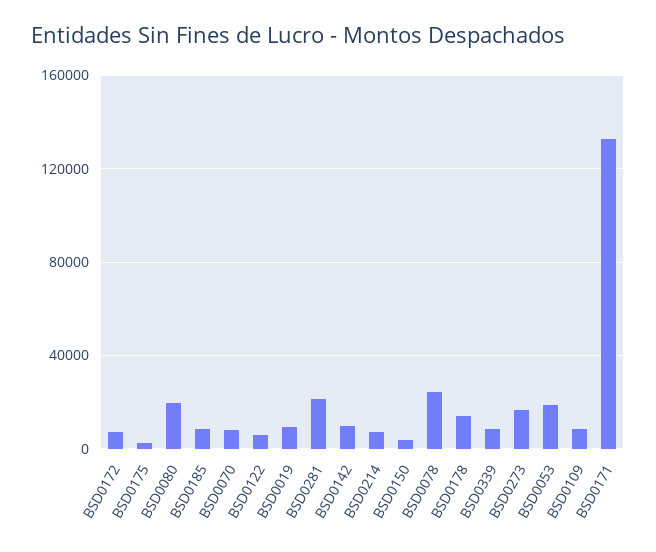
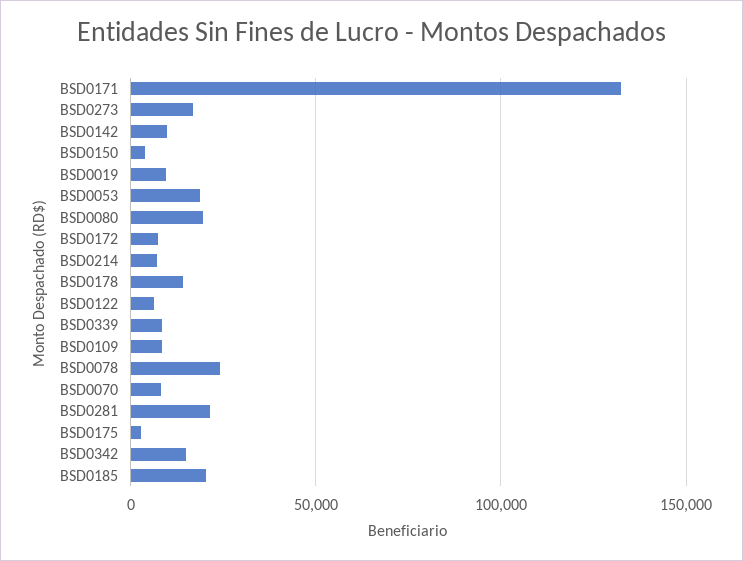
BSD0185: 10000 -> 20000
BSD0342: none -> 15000

